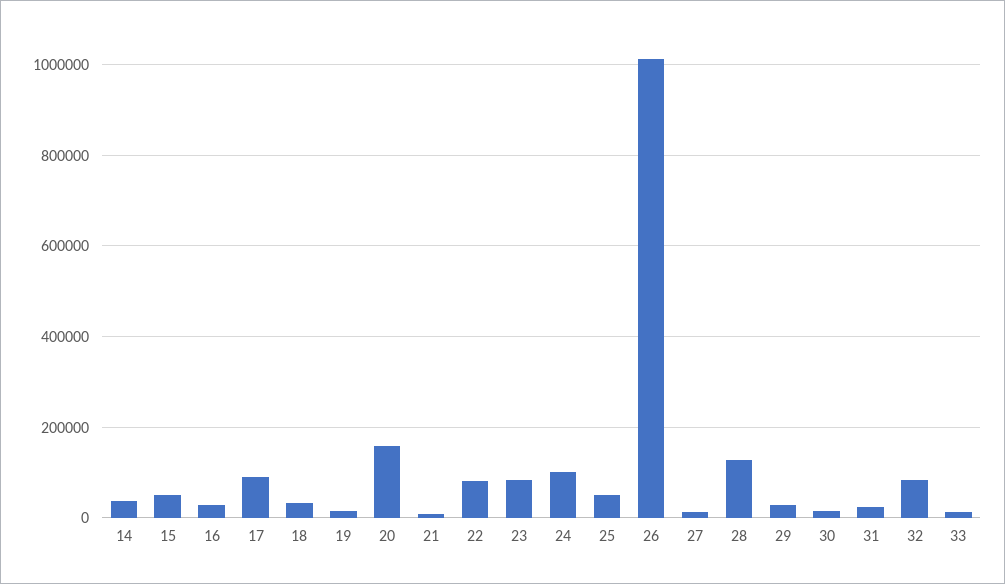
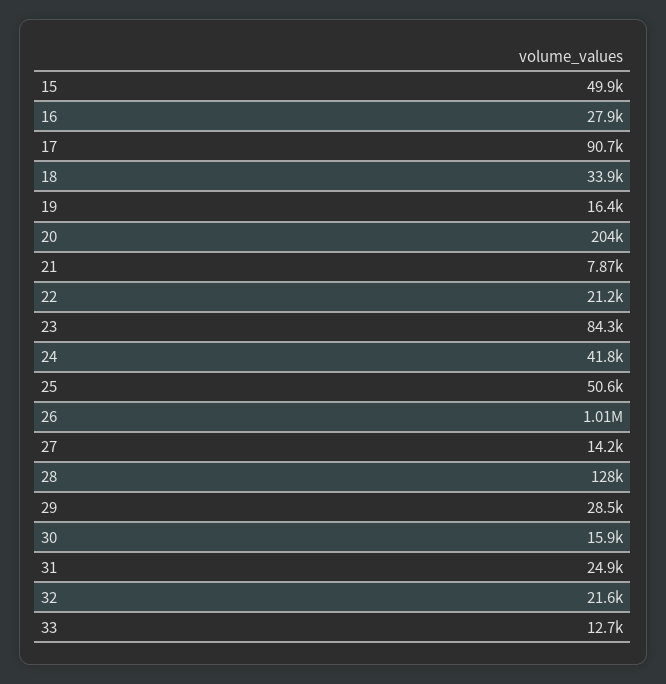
14: 40000 -> none
20: 160000 -> 204000
22: 80000 -> 21200
24: 100000 -> 41800
32: 80000 -> 21600

